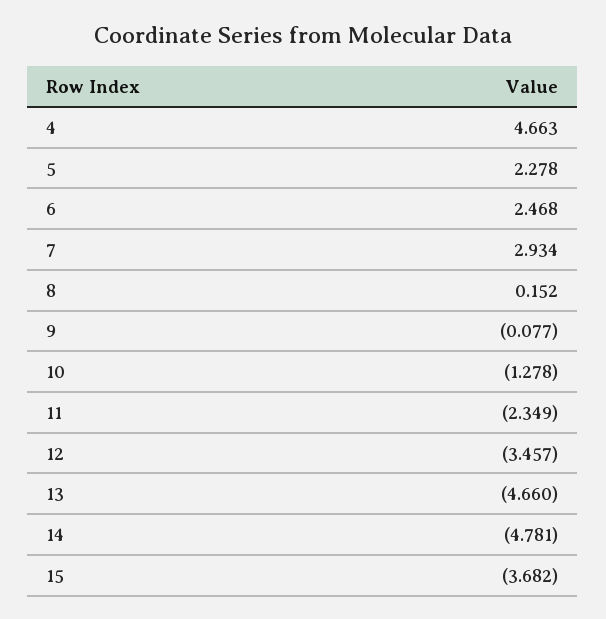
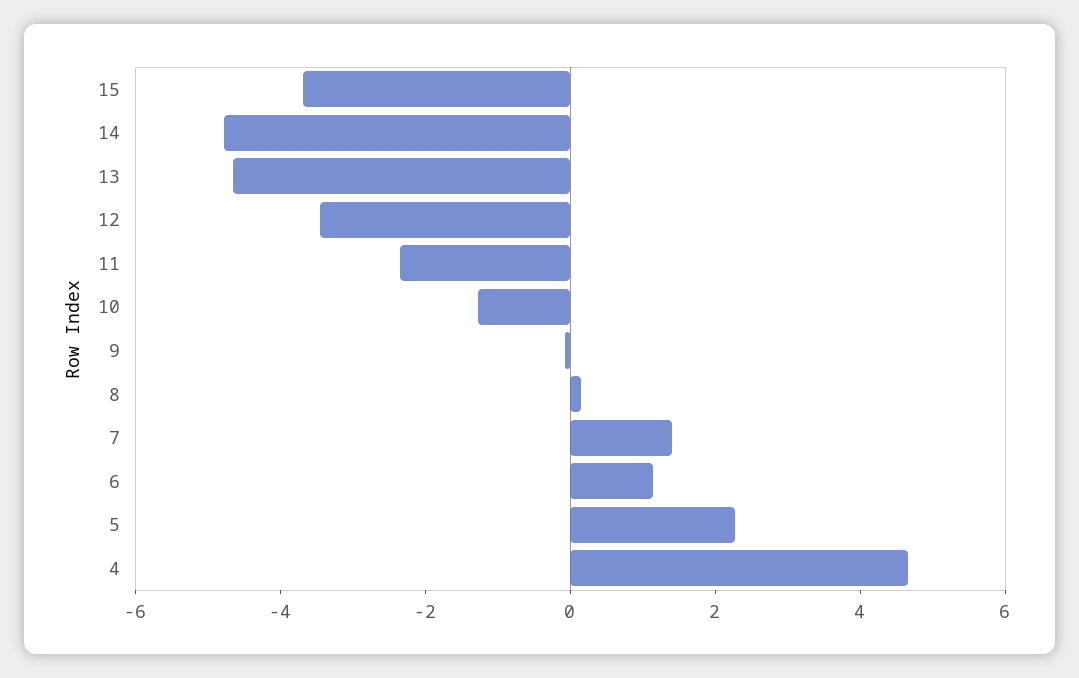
6: 2.468 -> 1
7: 2.934 -> 1.5

